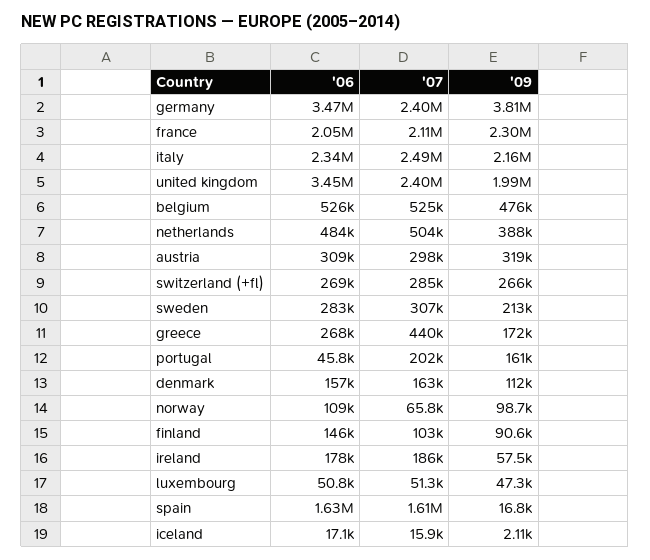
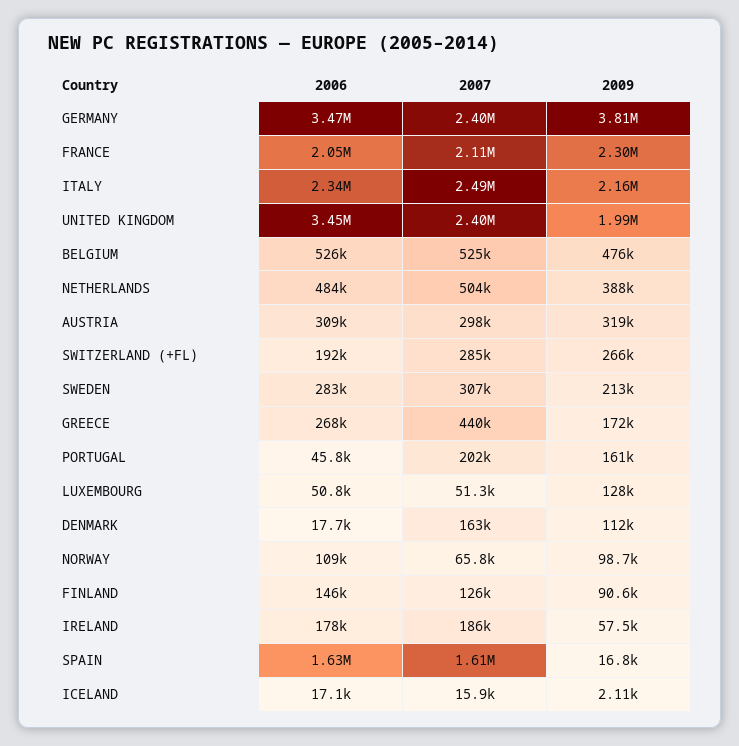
'06, switzerland (+fl): 269000 -> 192000
'06, denmark: 157000 -> 17700
'07, finland: 103000 -> 126000
'09, luxembourg: 47300 -> 128000

